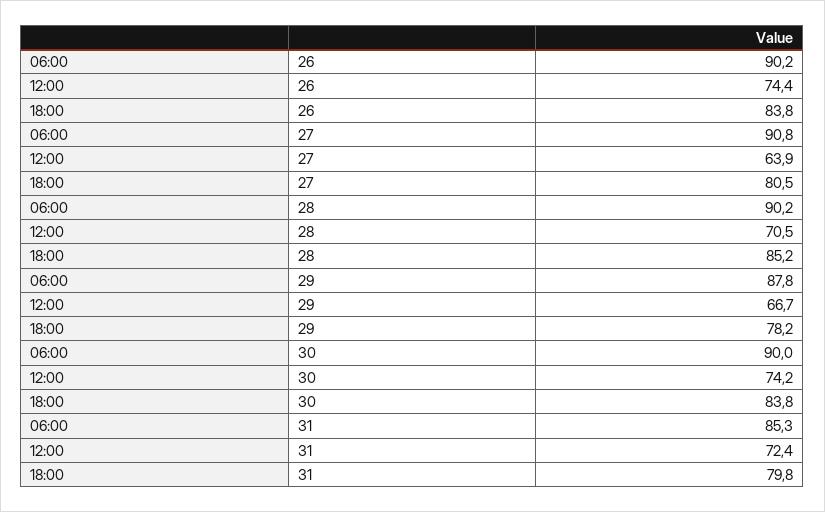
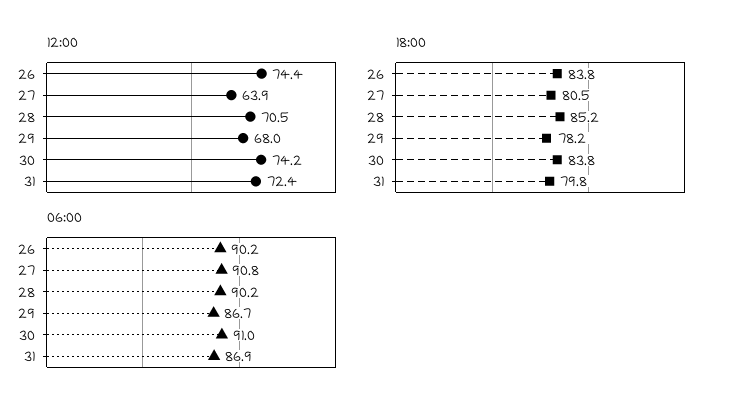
06:00, 29: 87.8 -> 86.7
12:00, 29: 66.7 -> 68
06:00, 30: 90 -> 91
06:00, 31: 85.3 -> 86.9

